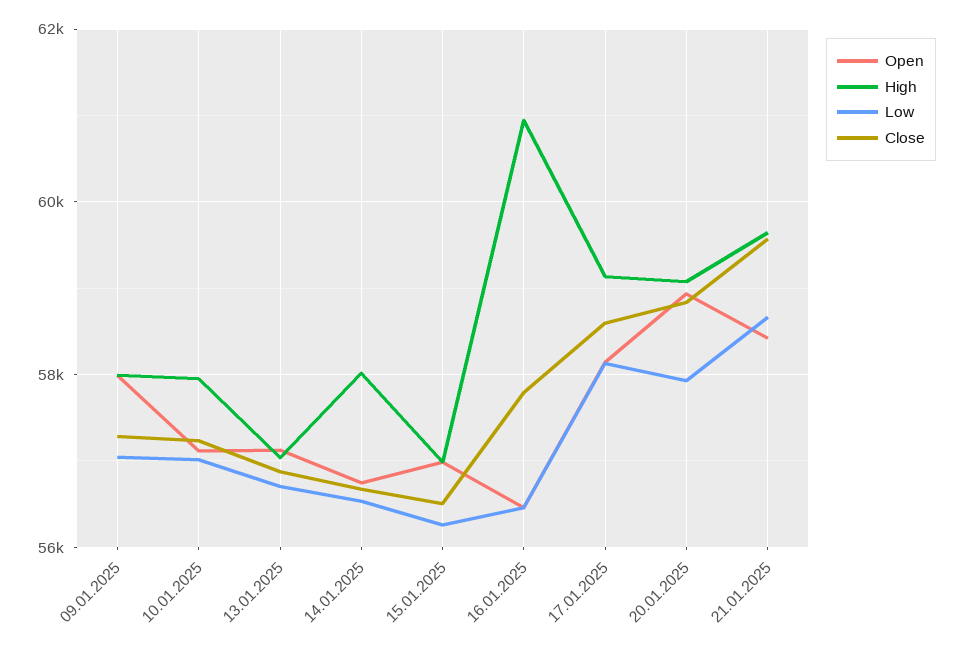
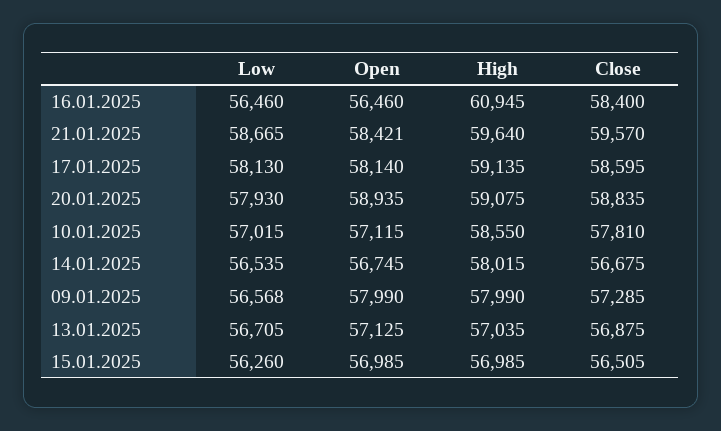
Low, 09.01.2025: 57000 -> 56568
High, 10.01.2025: 58000 -> 58550
Close, 10.01.2025: 57200 -> 57810
Close, 16.01.2025: 57800 -> 58400

